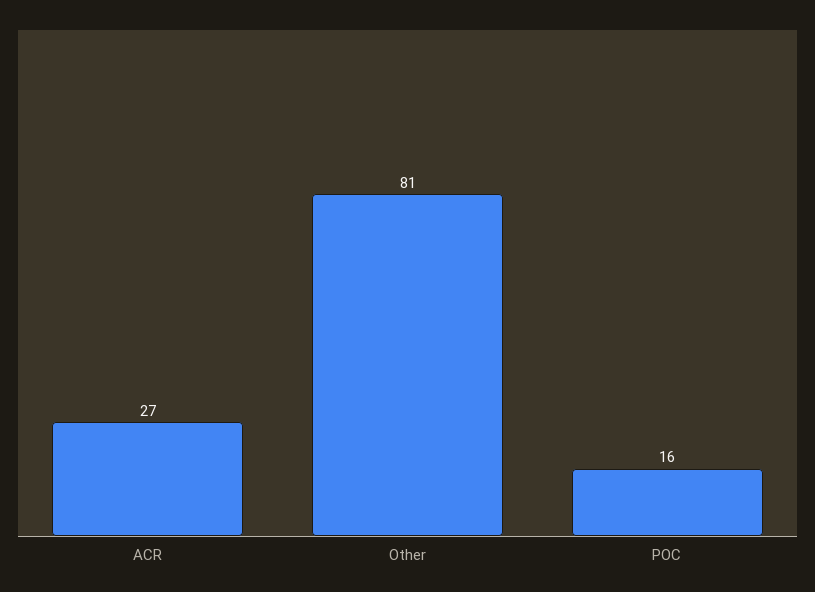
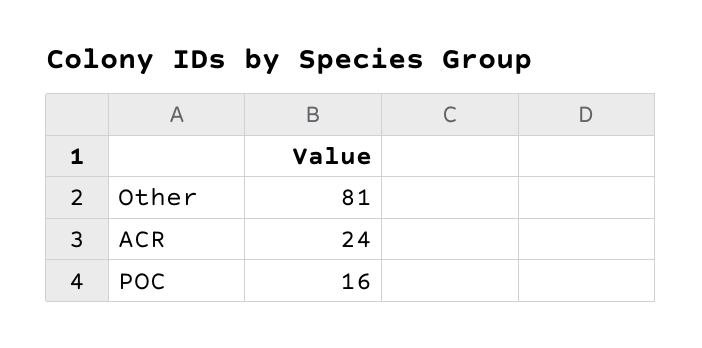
ACR: 27 -> 24

